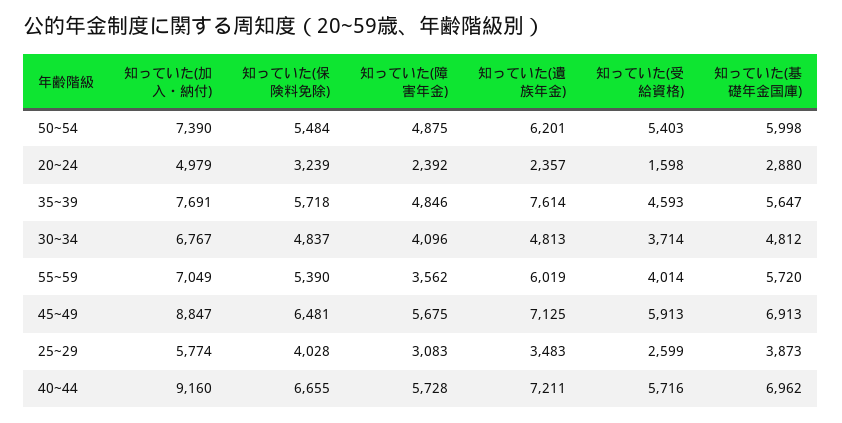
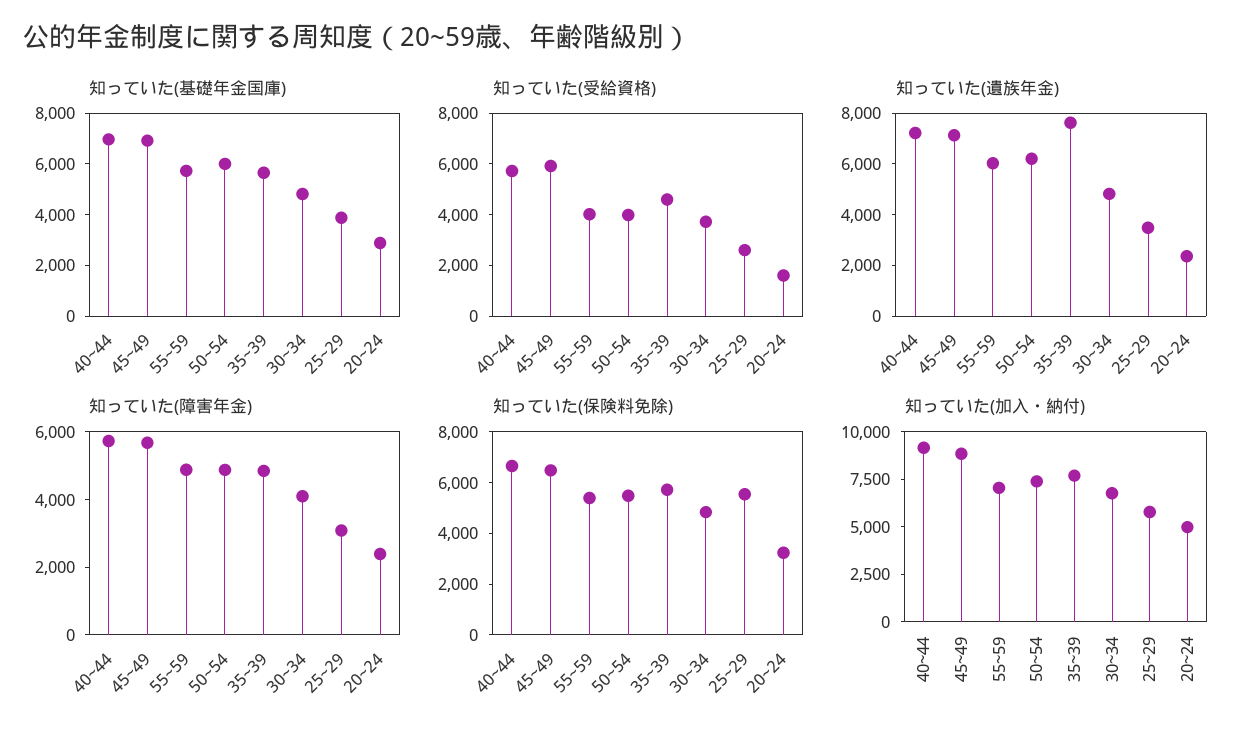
知っていた(受給資格), 50~54: 5403 -> 4000
知っていた(障害年金), 55~59: 3562 -> 5000
知っていた(保険料免除), 25~29: 4028 -> 5500

